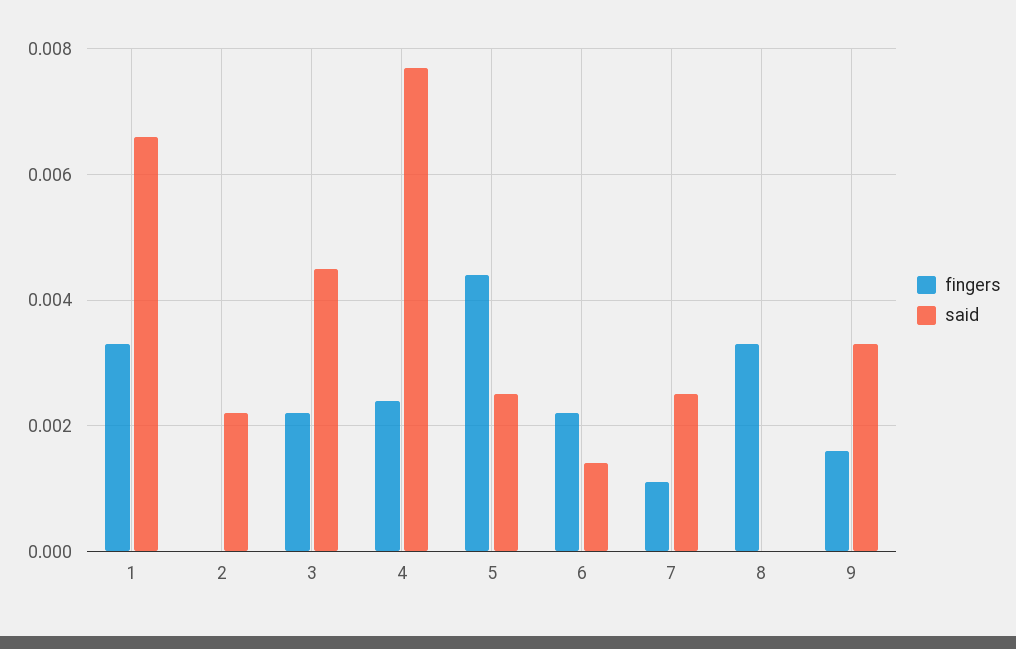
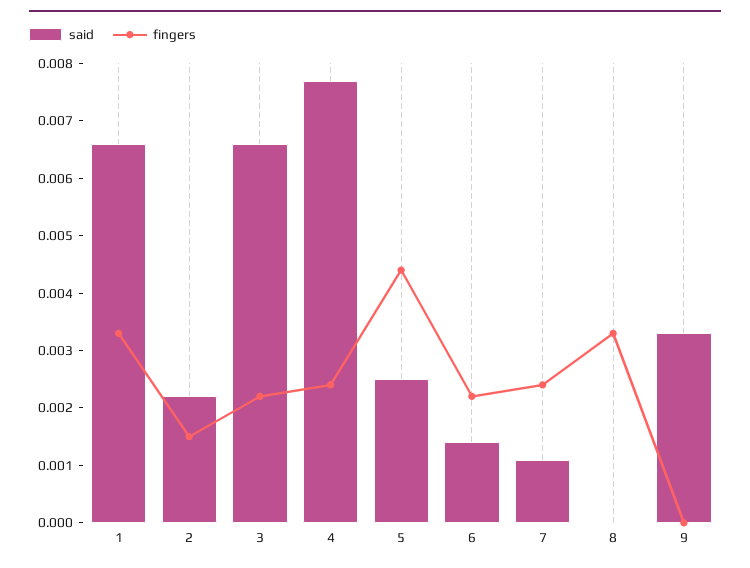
fingers, 2: 0 -> 0.0015
said, 3: 0.0045 -> 0.0065
fingers, 7: 0.001 -> 0.0025
said, 7: 0.0025 -> 0.001
fingers, 9: 0.0015 -> 0

